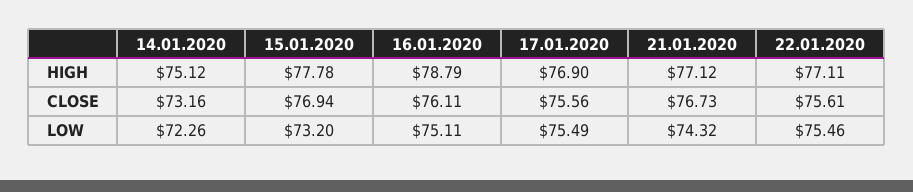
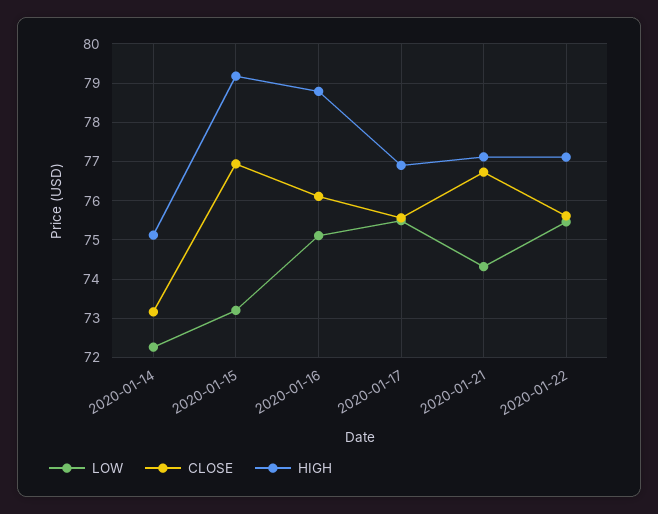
HIGH, 15.01.2020: 77.78 -> 79.2

